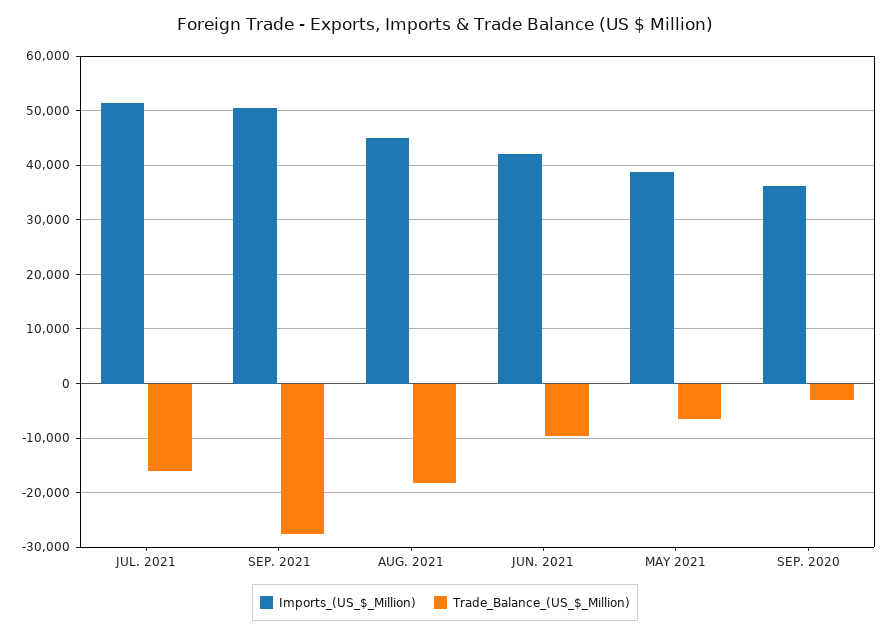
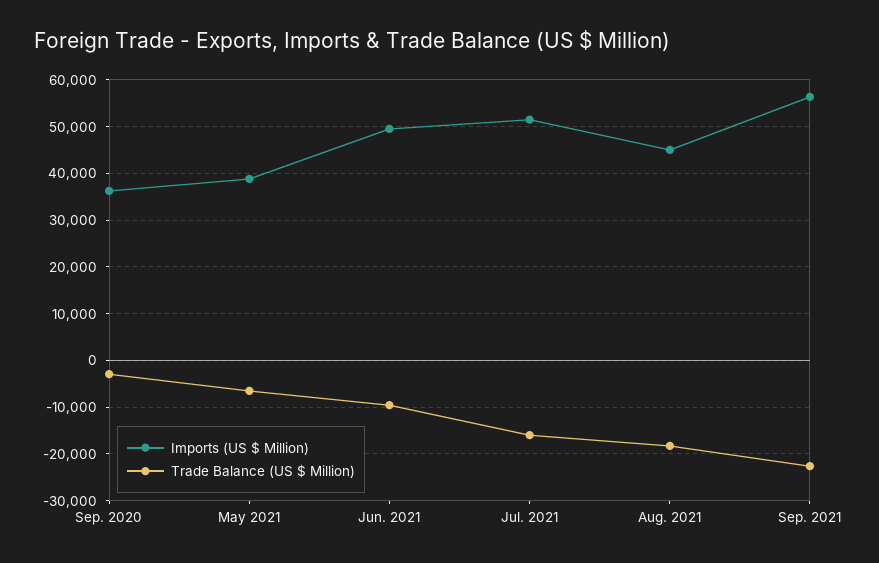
Imports_(US_$_Million), SEP. 2021: 50000 -> 56000
Trade_Balance_(US_$_Million), SEP. 2021: -28000 -> -22000
Imports_(US_$_Million), JUN. 2021: 42000 -> 50000

